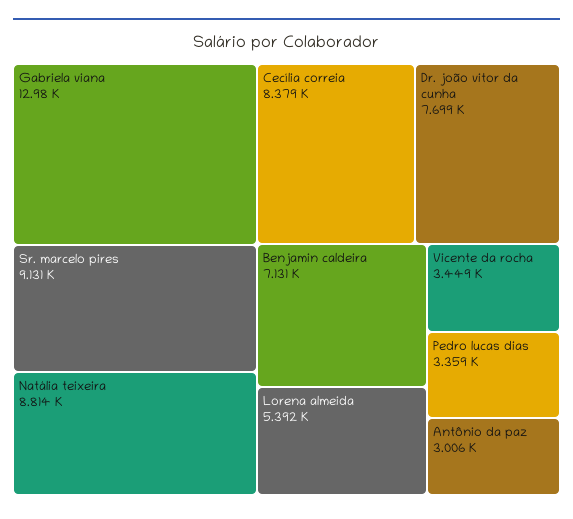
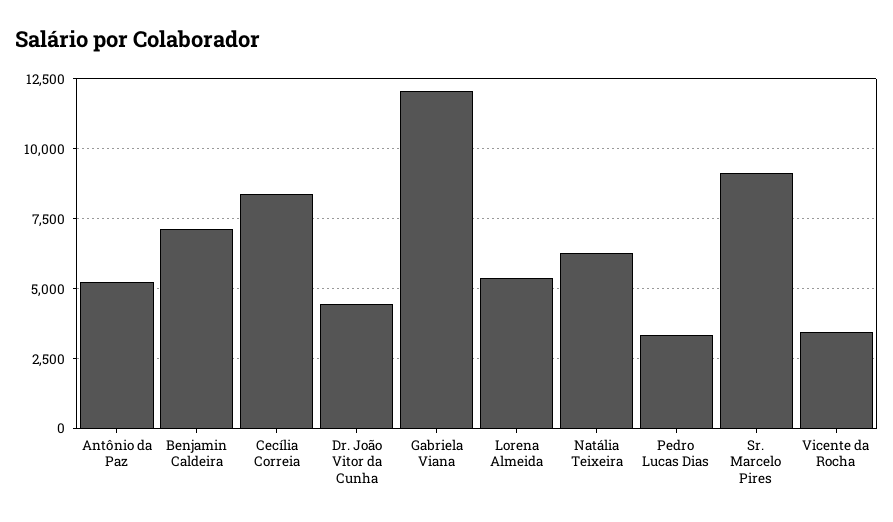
Gabriela viana: 12980 -> 12000
Natália teixeira: 8814 -> 6250
Dr. joão vitor da cunha: 7699 -> 4500
Antônio da paz: 3006 -> 5250

